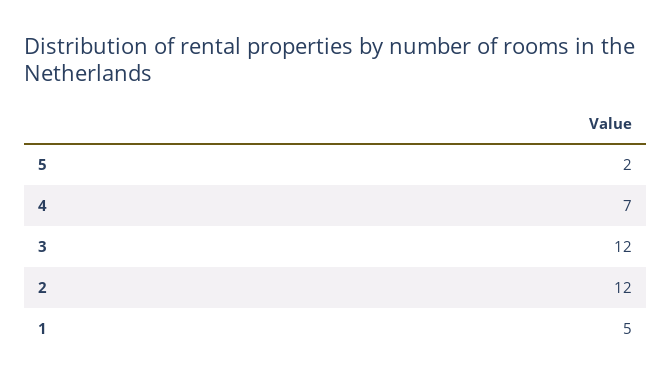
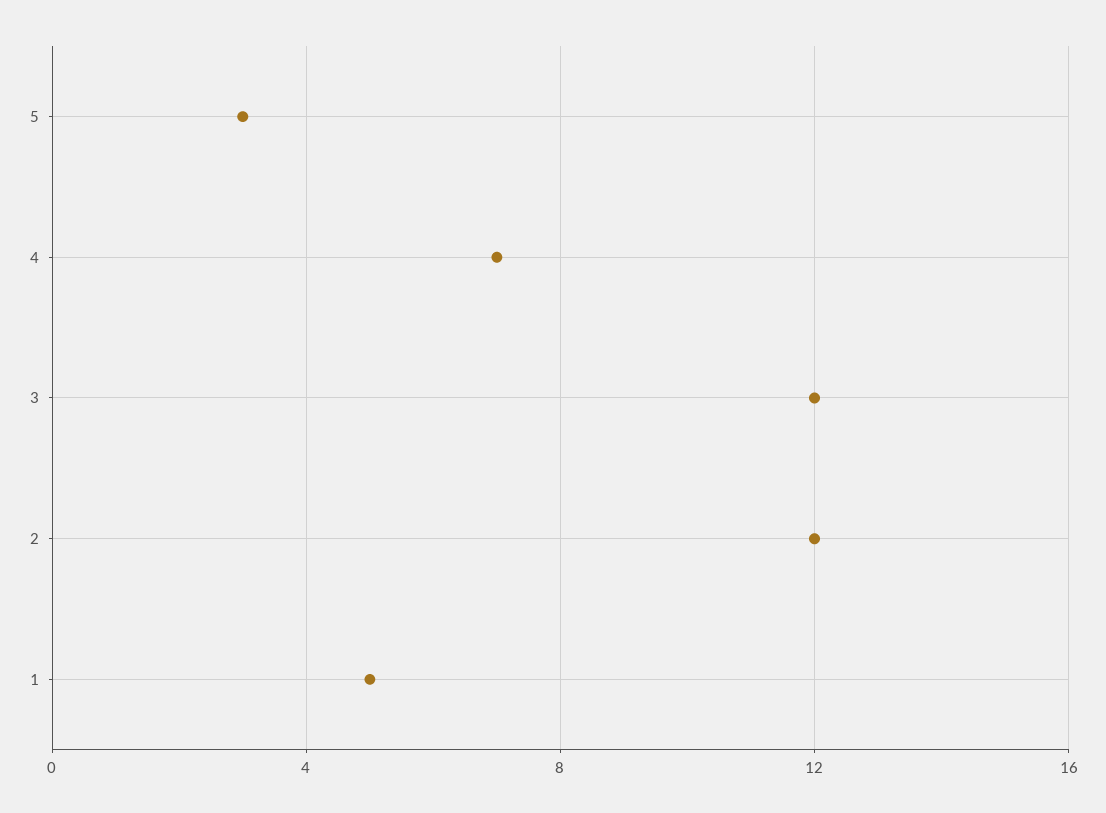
5: 2 -> 3

